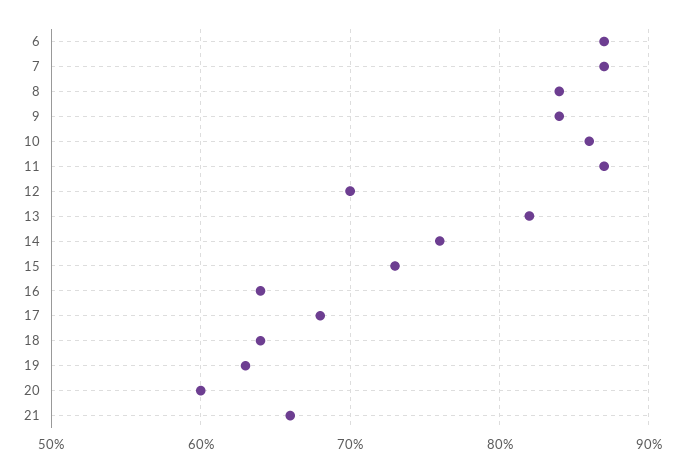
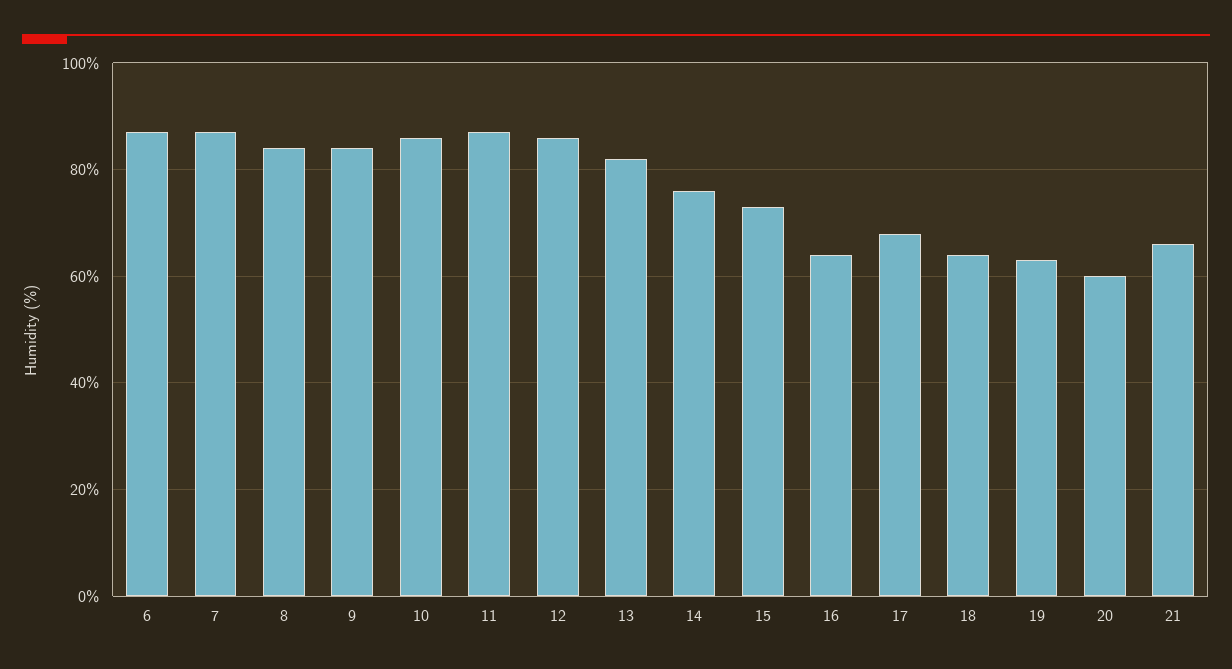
12: 70 -> 85

